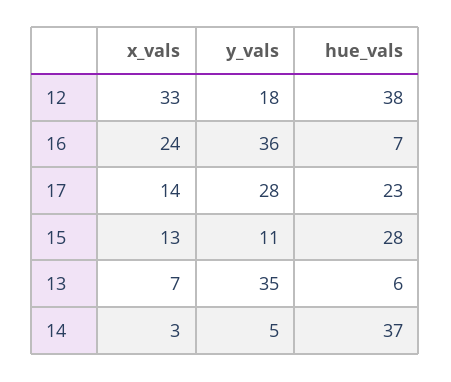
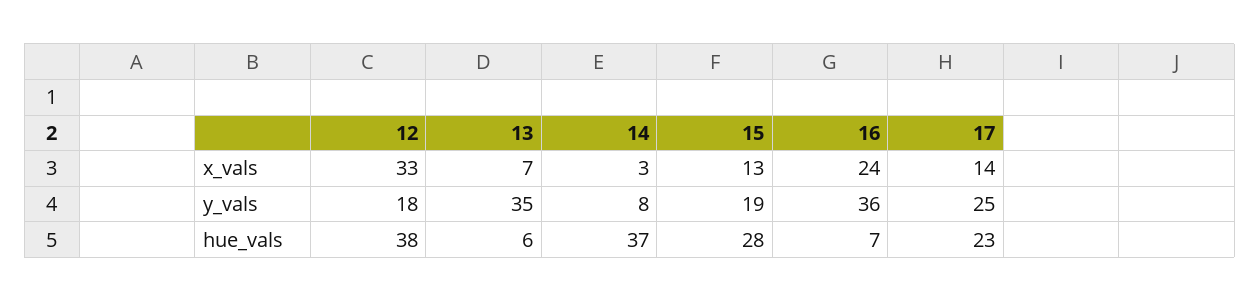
y_vals, 17: 28 -> 25
y_vals, 15: 11 -> 19
y_vals, 14: 5 -> 8

